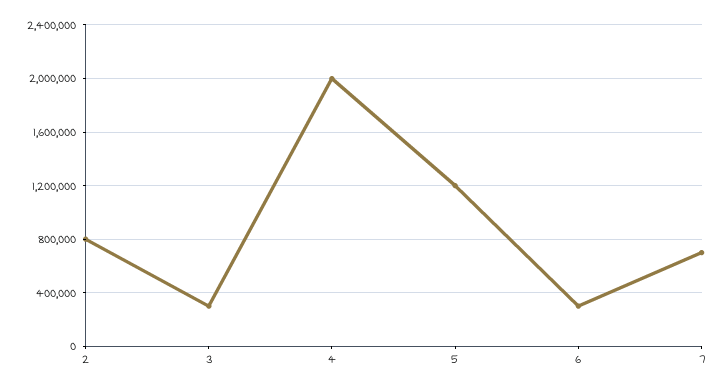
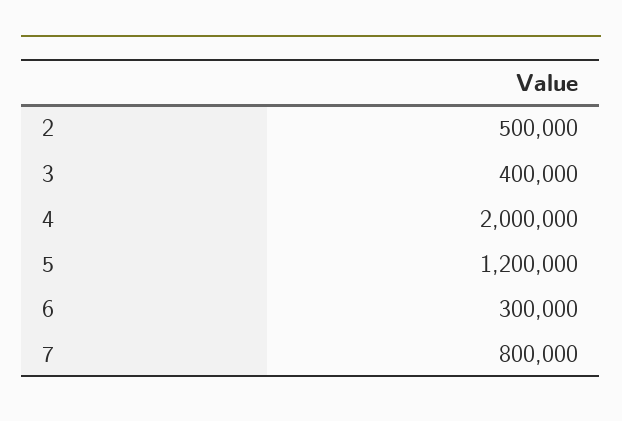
2: 800000 -> 500000
3: 300000 -> 400000
7: 700000 -> 800000

